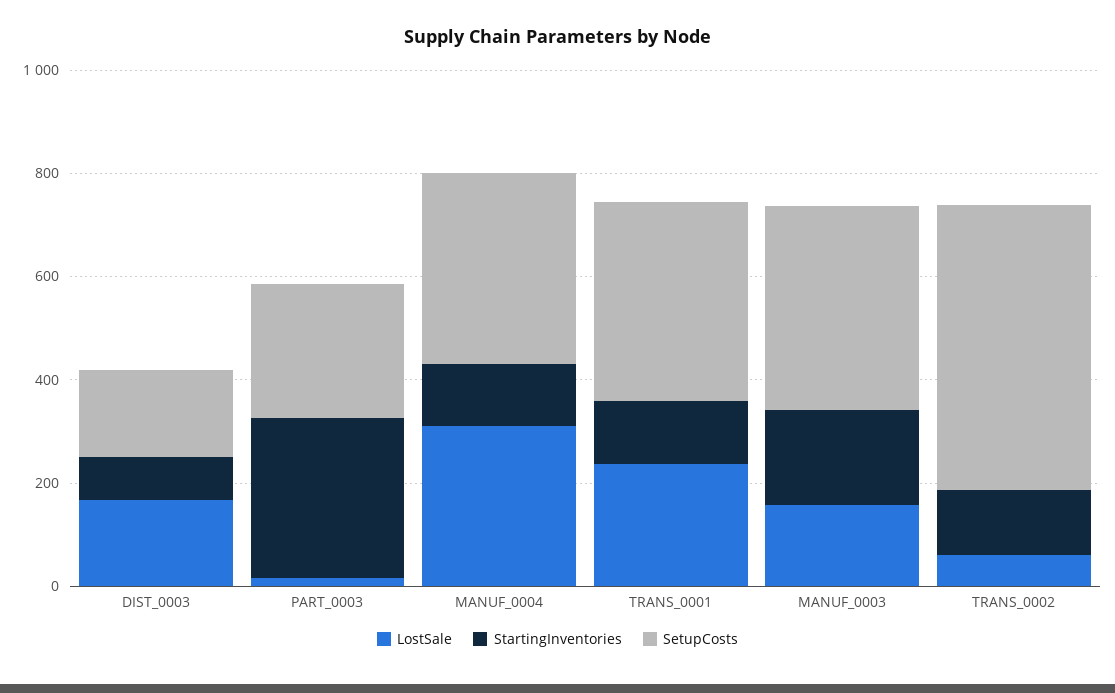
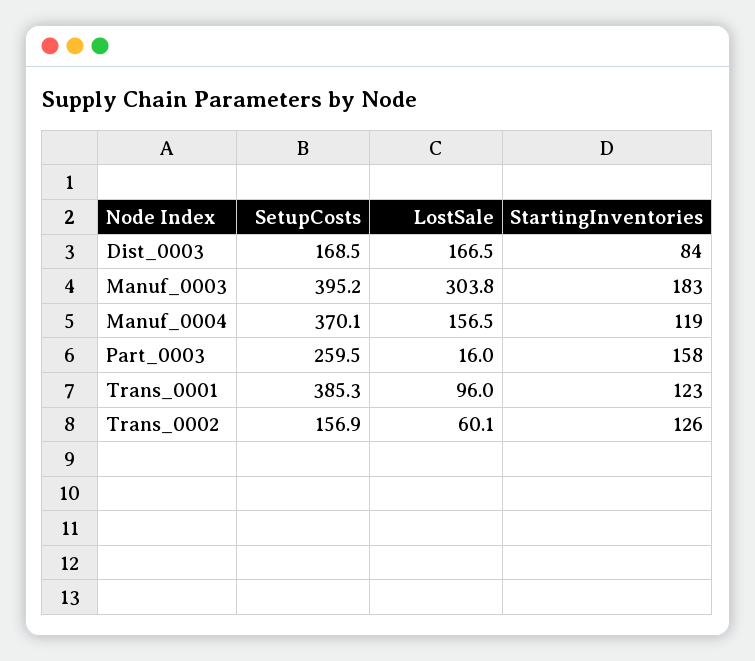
StartingInventories, PART_0003: 300 -> 158
LostSale, MANUF_0004: 300 -> 156.5
LostSale, TRANS_0001: 250 -> 96
LostSale, MANUF_0003: 150 -> 303.8
SetupCosts, TRANS_0002: 550 -> 156.9

